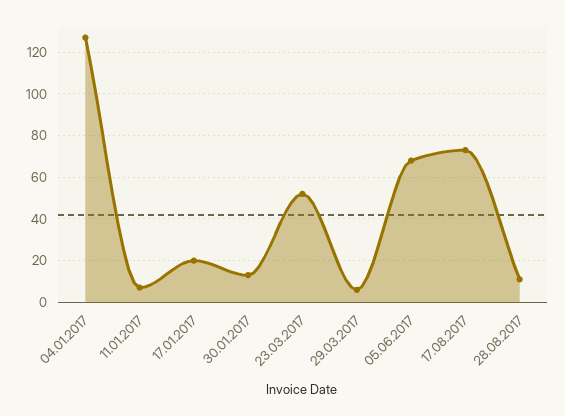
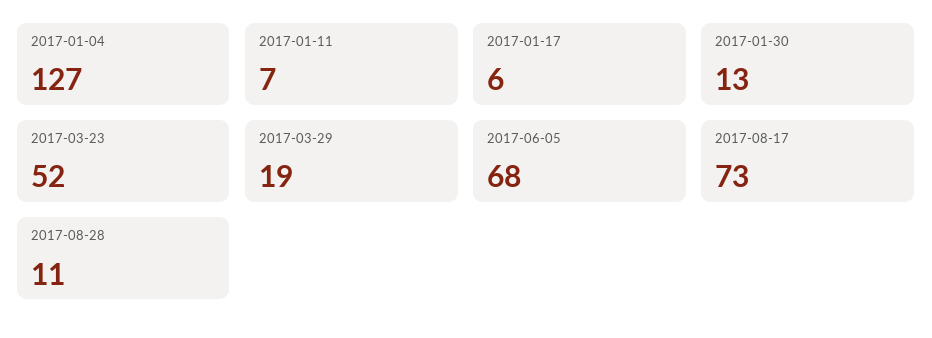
17.01.2017: 20 -> 6
29.03.2017: 5 -> 19

